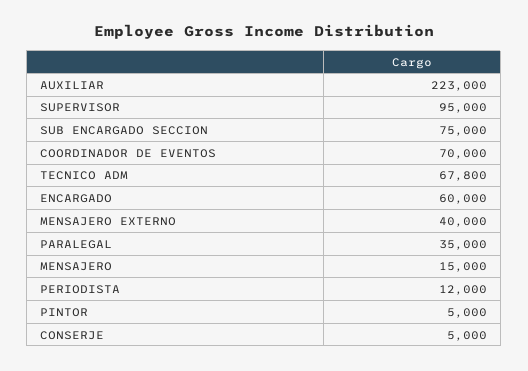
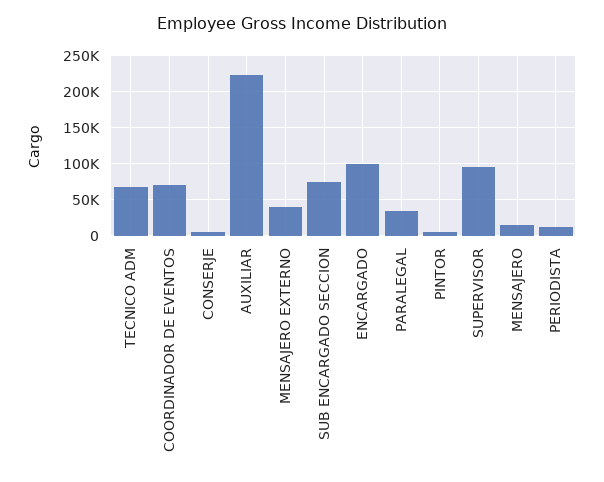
ENCARGADO: 60000 -> 100000

